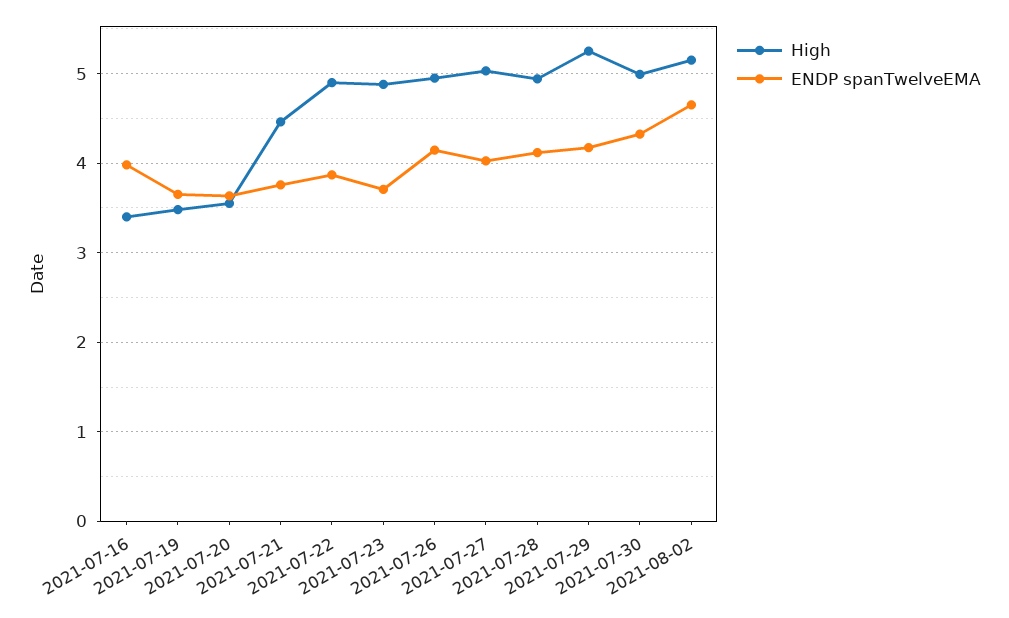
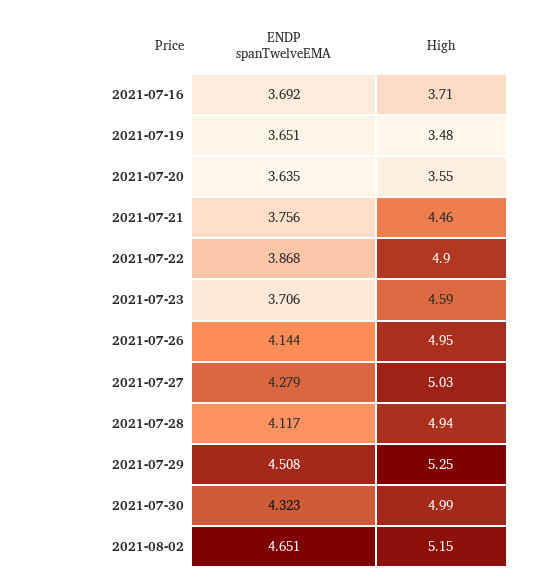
High, 2021-07-16: 3.4 -> 3.71
ENDP spanTwelveEMA, 2021-07-16: 4 -> 3.692
High, 2021-07-23: 4.9 -> 4.59
ENDP spanTwelveEMA, 2021-07-27: 4 -> 4.279
ENDP spanTwelveEMA, 2021-07-29: 4.2 -> 4.508

